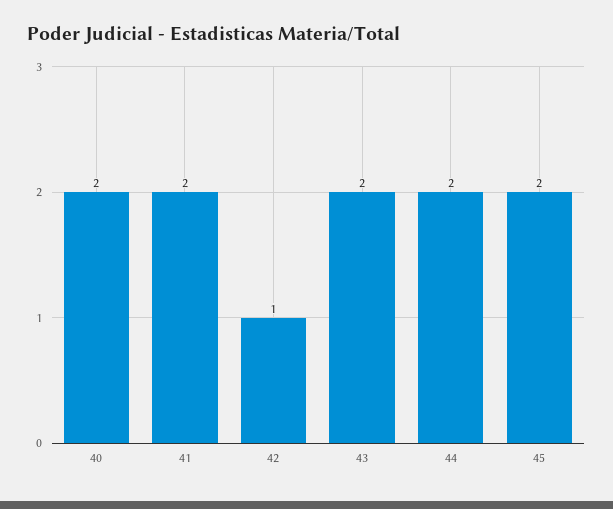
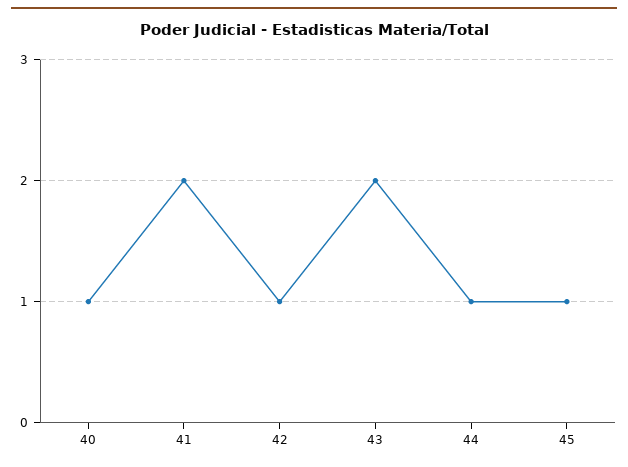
40: 2 -> 1
44: 2 -> 1
45: 2 -> 1

